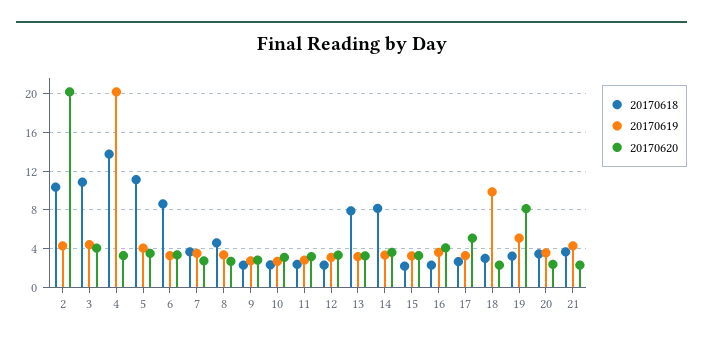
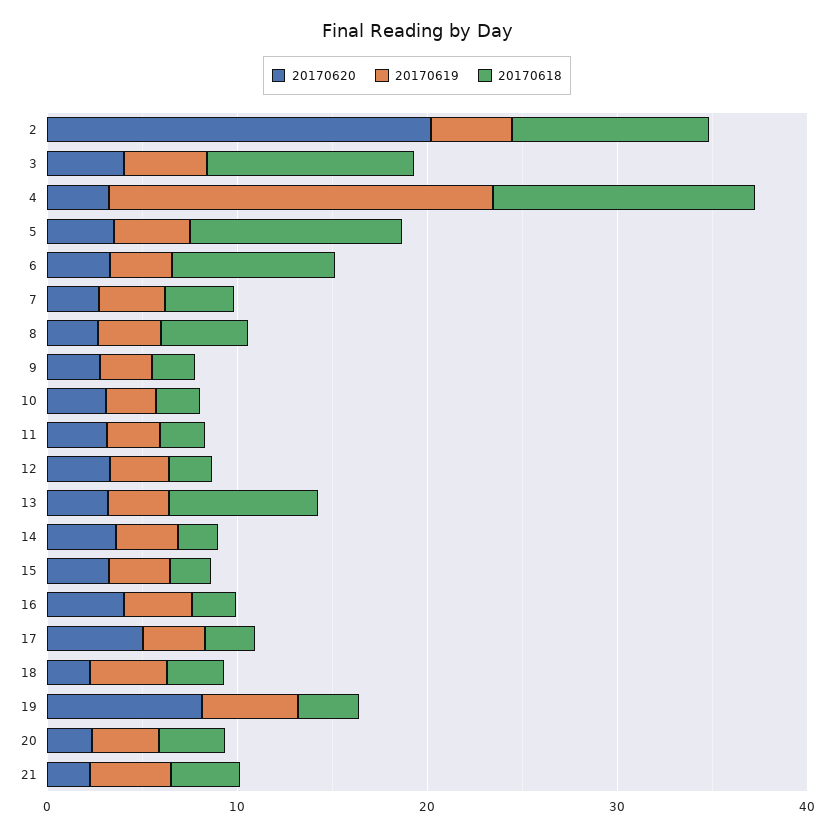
20170618, 14: 8 -> 2
20170619, 18: 10 -> 4

